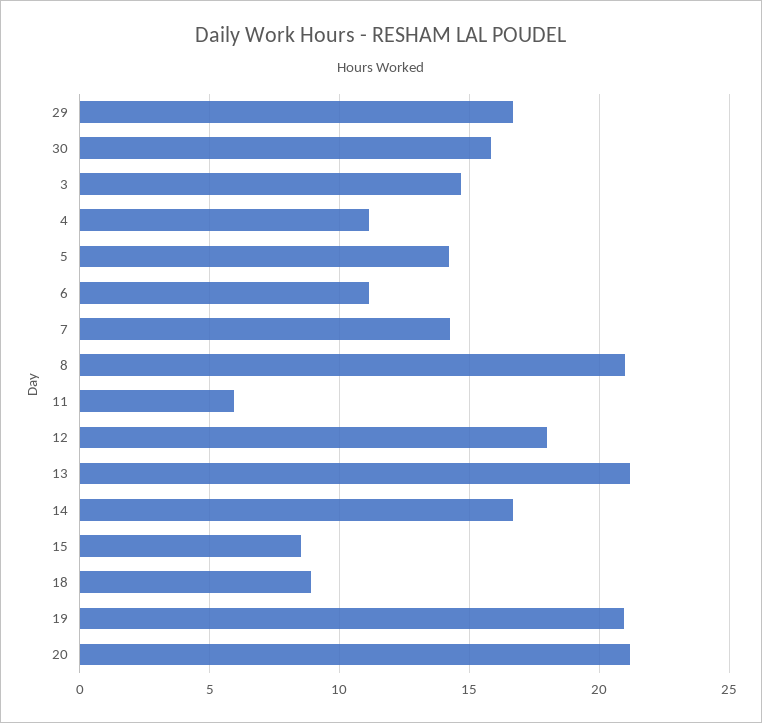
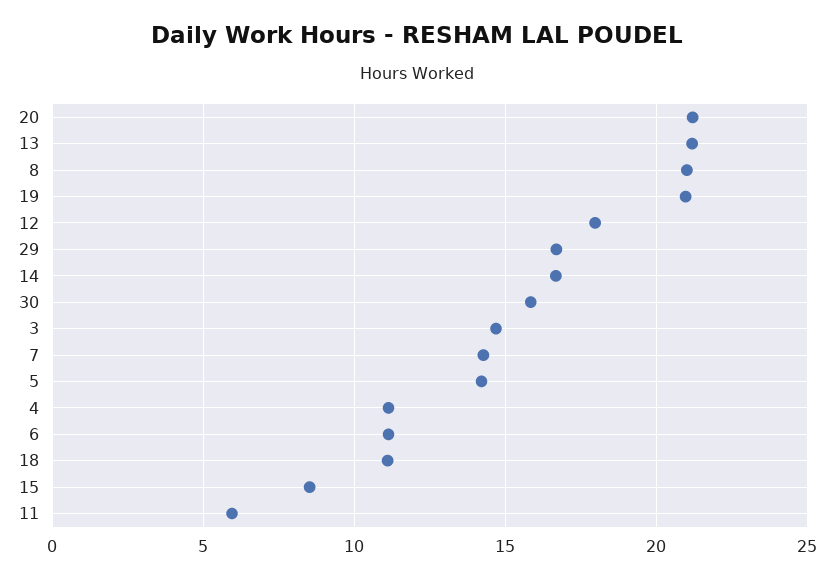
18: 9 -> 11

